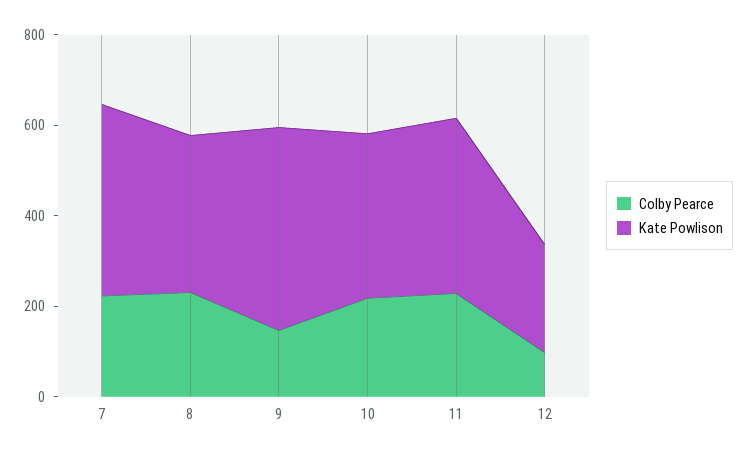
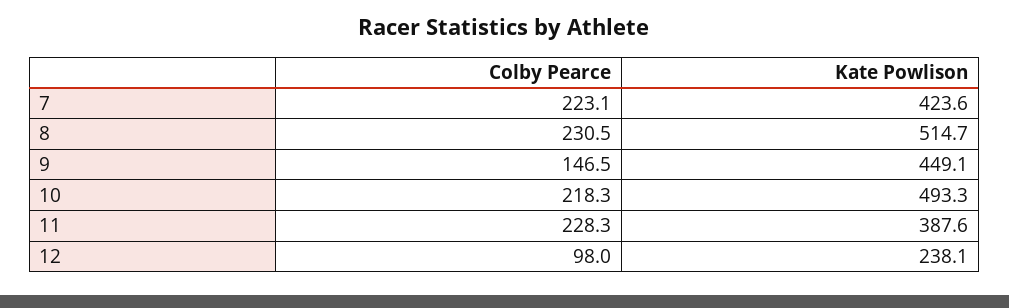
Kate Powlison, 8: 350 -> 514.7
Kate Powlison, 10: 350 -> 493.3

